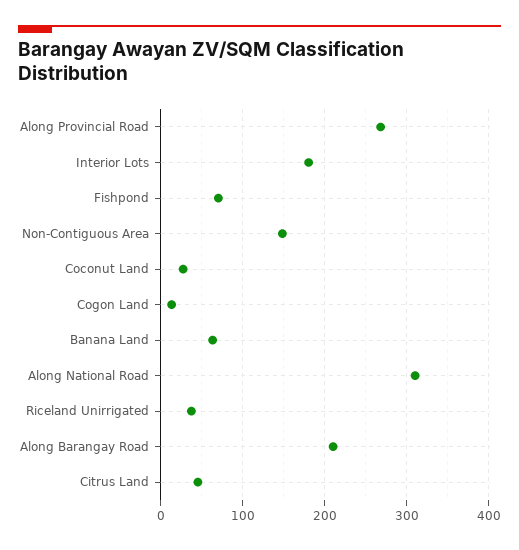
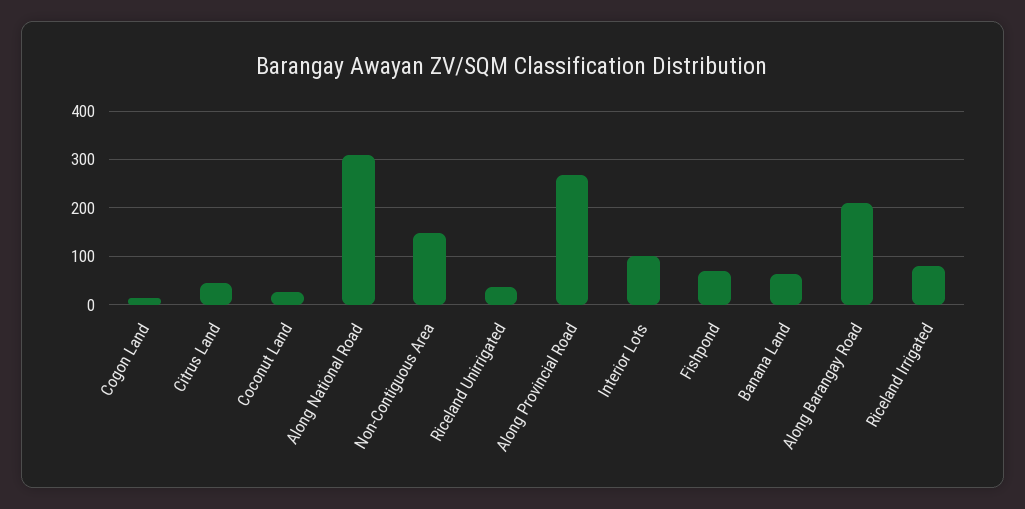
Interior Lots: 180 -> 100
Riceland Irrigated: none -> 80

